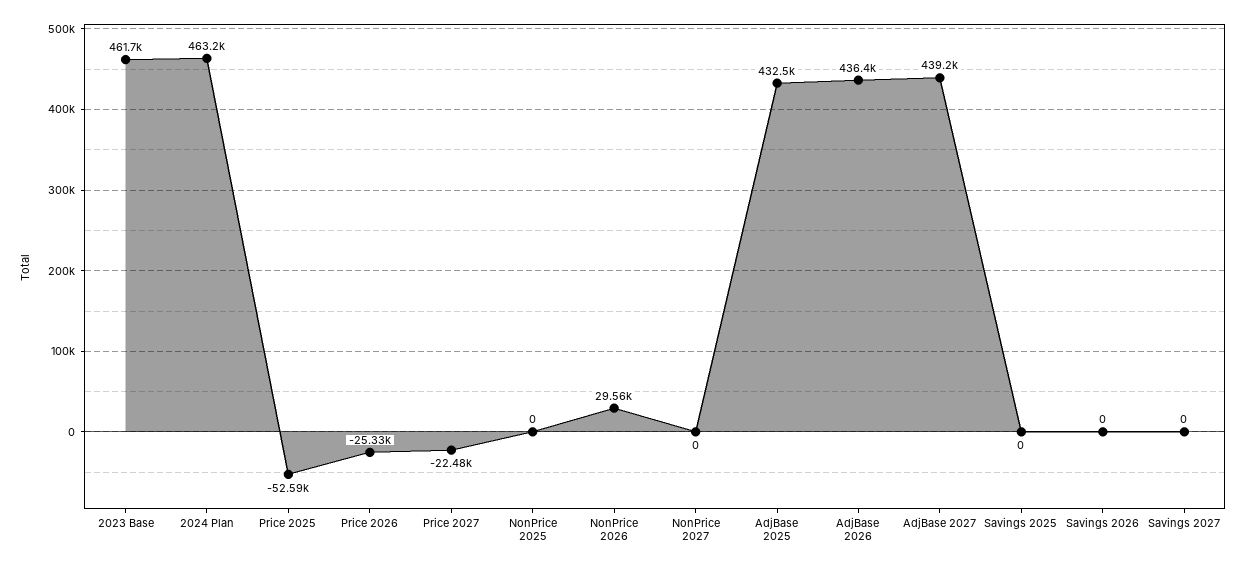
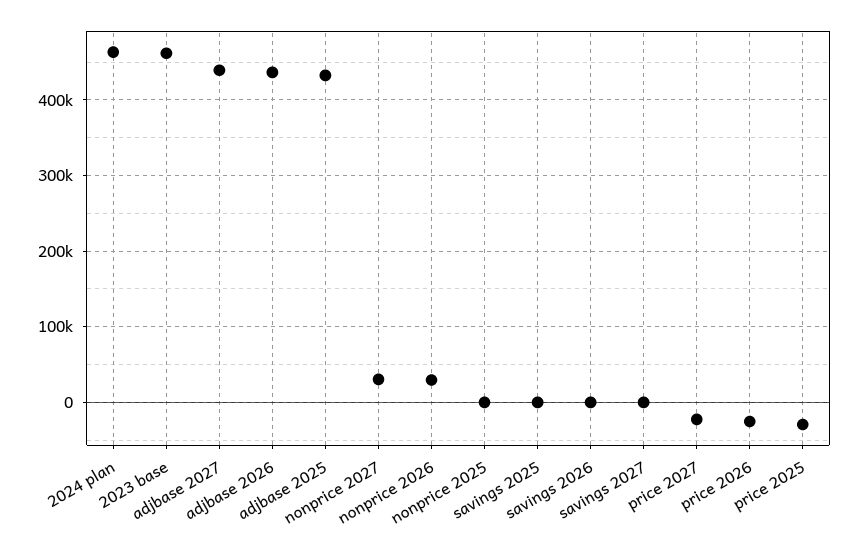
Price 2025: -52590 -> -30000
NonPrice 2027: 0 -> 30000

